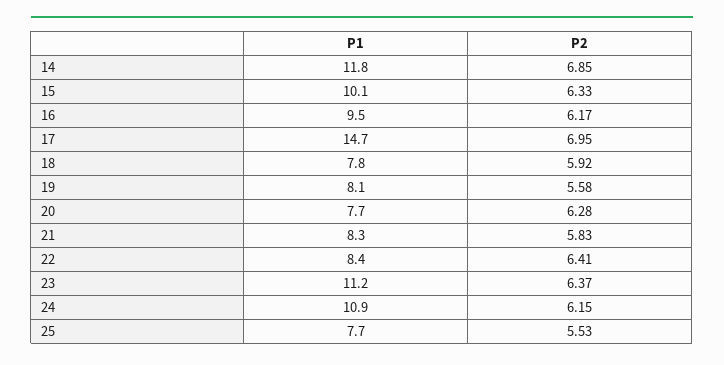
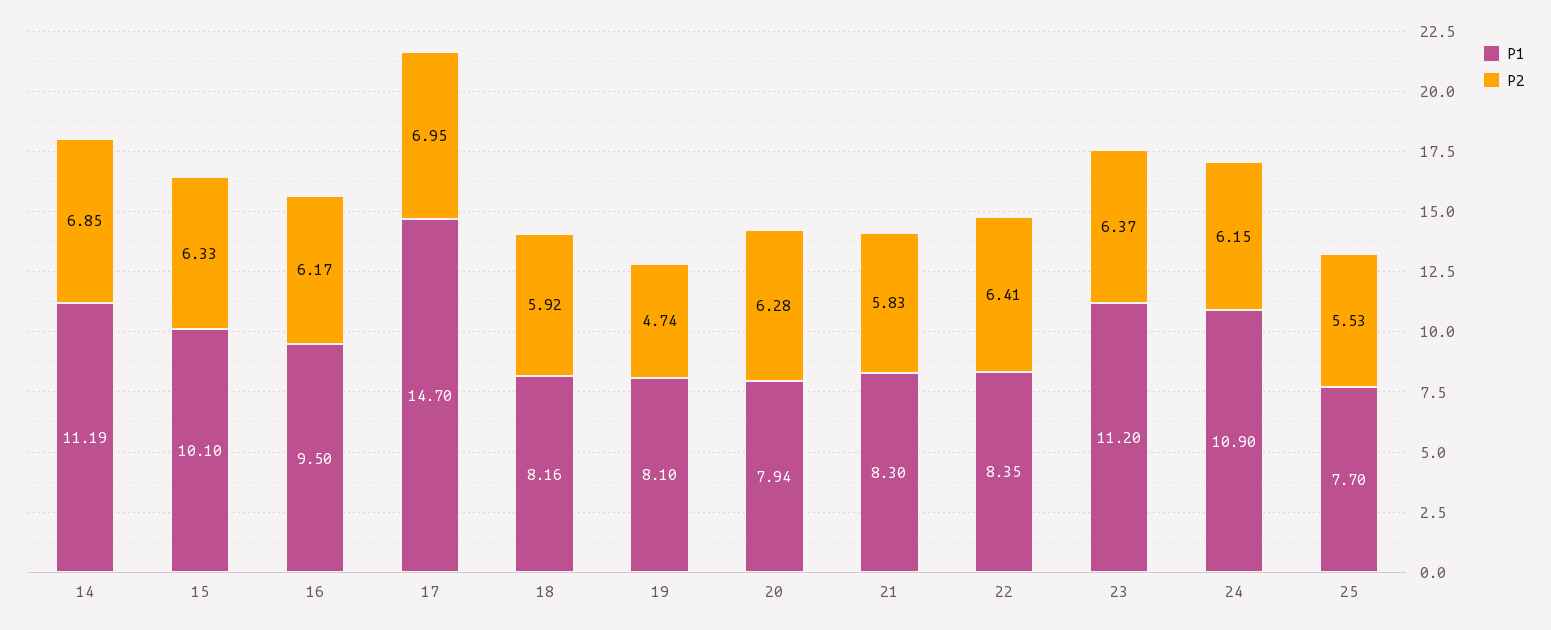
P1, 14: 11.8 -> 11.19
P1, 18: 7.8 -> 8.16
P2, 19: 5.58 -> 4.74
P1, 20: 7.7 -> 7.94

